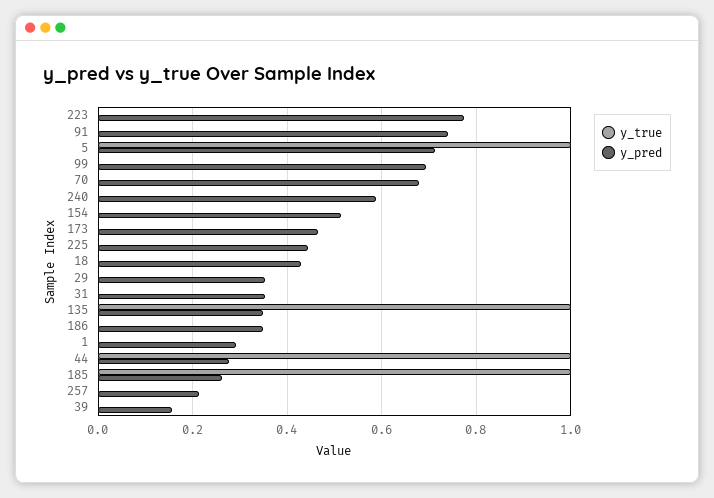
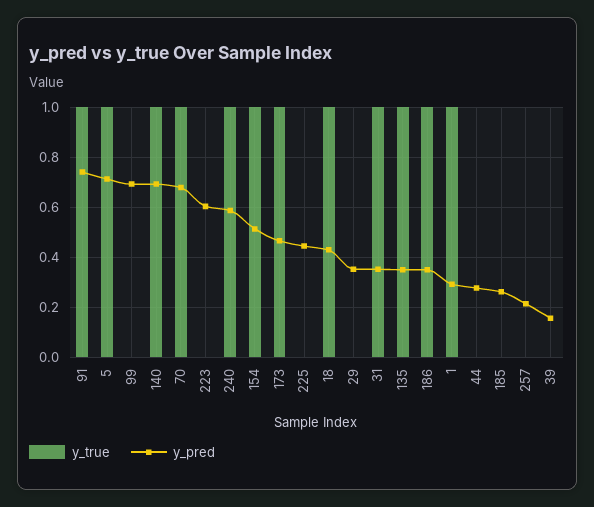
y_pred, 223: 0.78 -> 0.6
y_true, 91: 0 -> 1
y_true, 70: 0 -> 1
y_true, 240: 0 -> 1
y_true, 154: 0 -> 1
y_true, 173: 0 -> 1
y_true, 18: 0 -> 1
y_true, 31: 0 -> 1
y_true, 186: 0 -> 1
y_true, 1: 0 -> 1
y_true, 44: 1 -> 0
y_true, 185: 1 -> 0
y_true, 140: none -> 1
y_pred, 140: none -> 0.7

